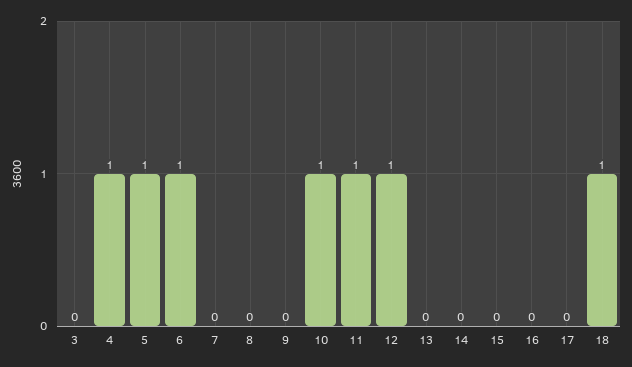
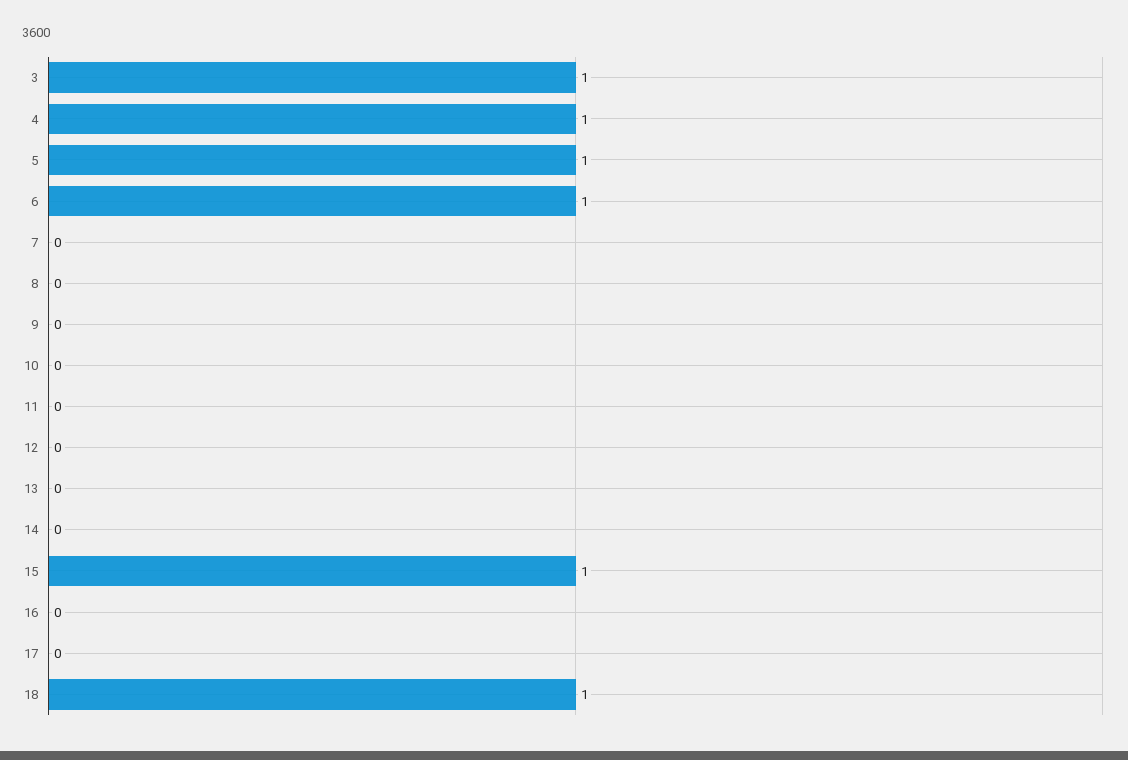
3: 0 -> 1
10: 1 -> 0
11: 1 -> 0
12: 1 -> 0
15: 0 -> 1

